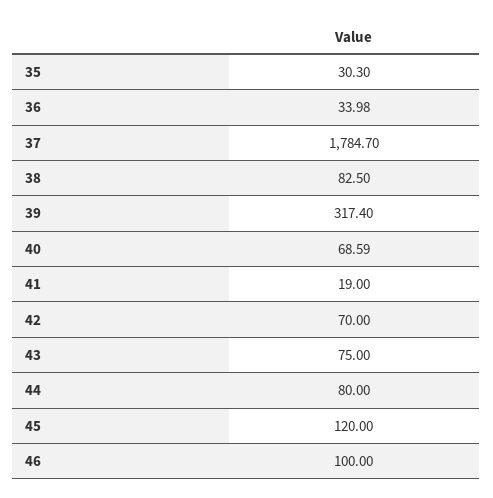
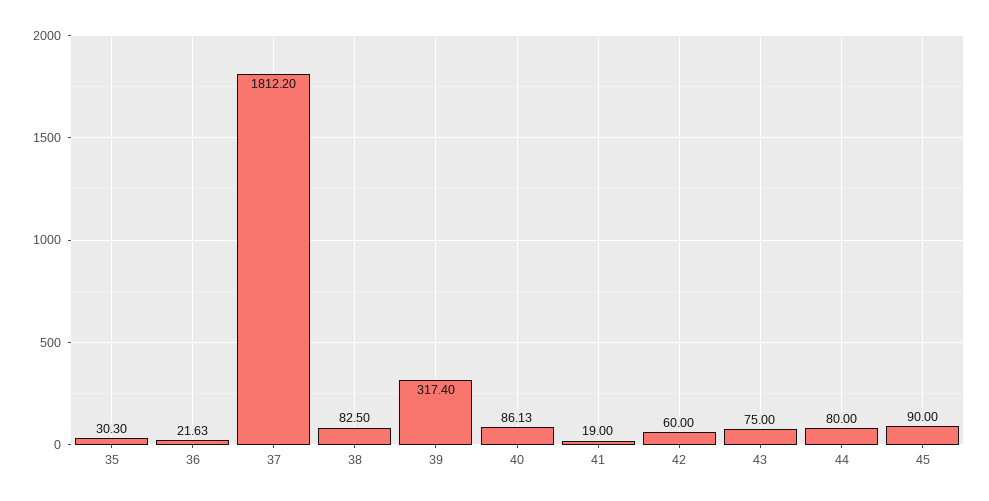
36: 33.98 -> 21.63
37: 1784.7 -> 1812.2
40: 68.59 -> 86.13
42: 70 -> 60
45: 120 -> 90
46: 100 -> none

